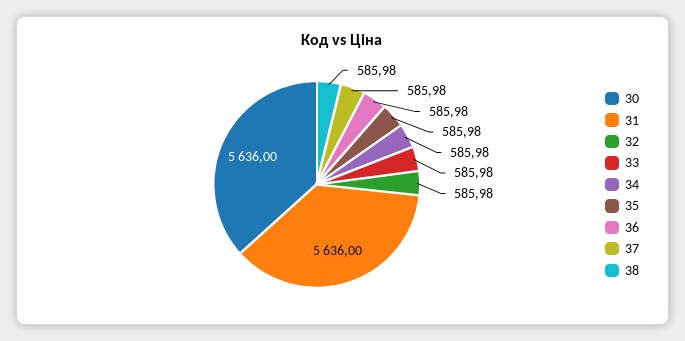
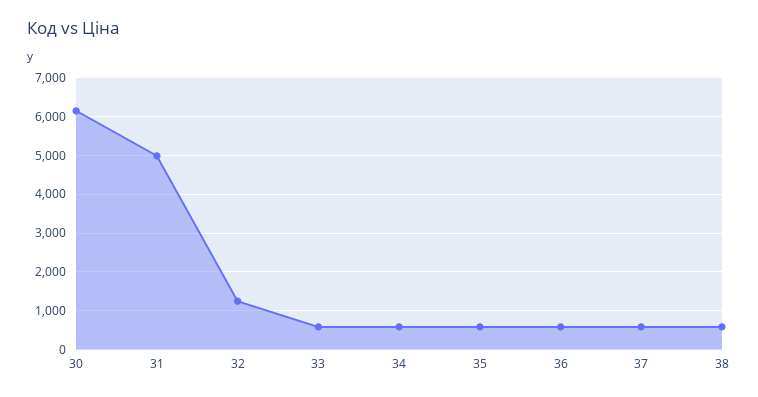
30: 5636 -> 6200
31: 5636 -> 5000
32: 585.98 -> 1200

